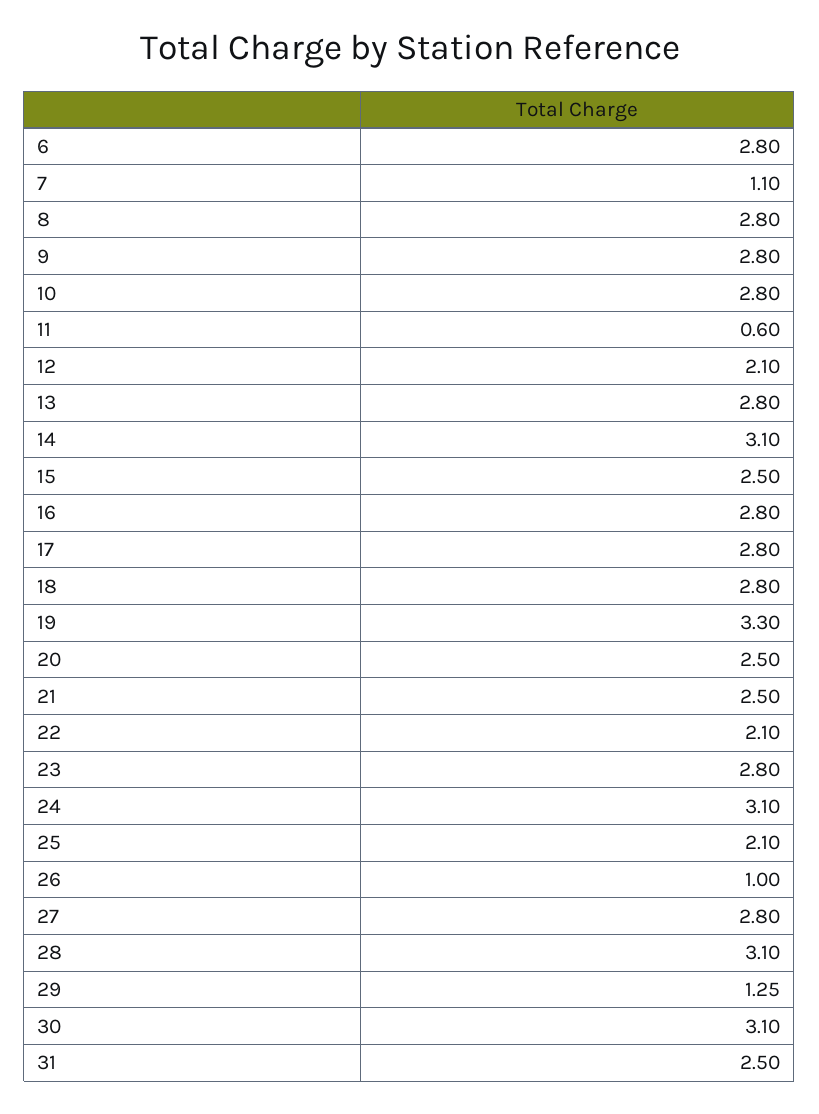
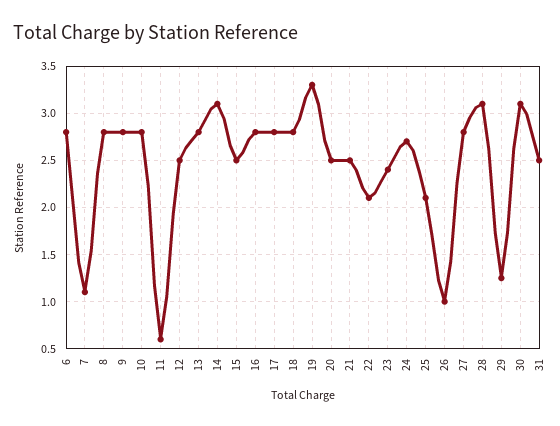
12: 2.1 -> 2.5
23: 2.8 -> 2.4
24: 3.1 -> 2.7

